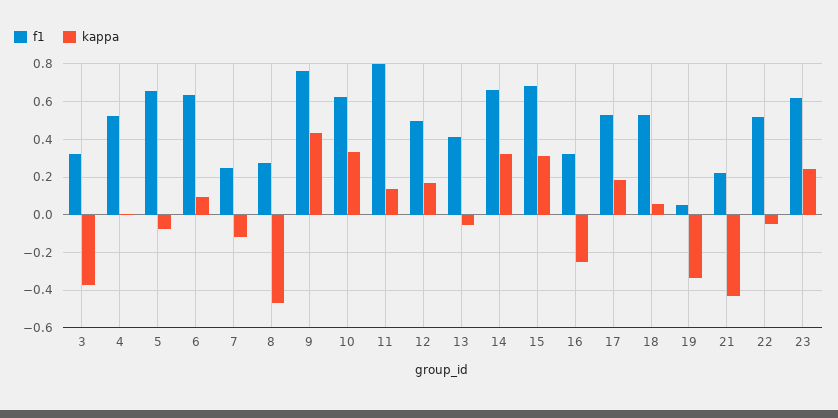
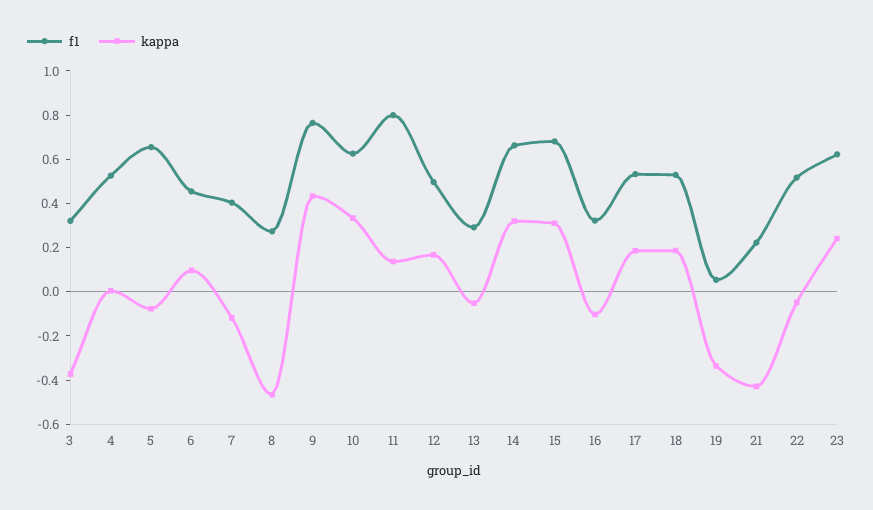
f1, 6: 0.65 -> 0.45
f1, 7: 0.25 -> 0.4
f1, 13: 0.4 -> 0.3
kappa, 16: -0.25 -> -0.1
kappa, 18: 0.05 -> 0.2

